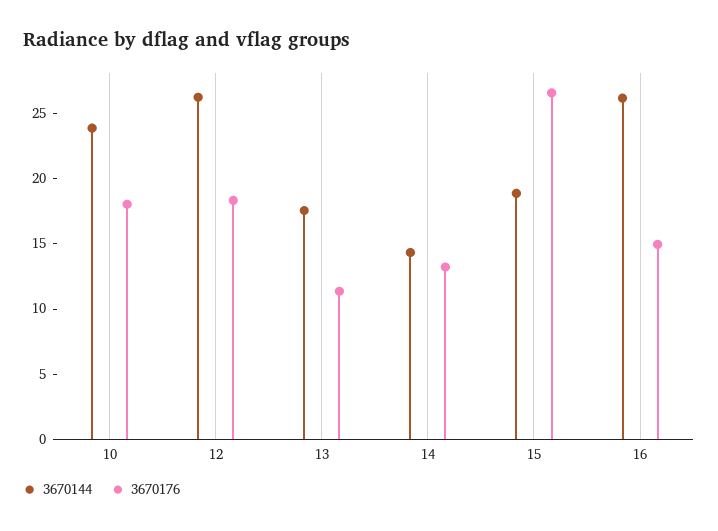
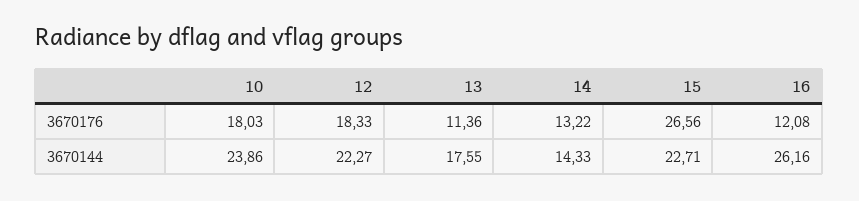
3670144, 12: 26 -> 22.27
3670144, 15: 19 -> 22.71
3670176, 16: 15 -> 12.08

